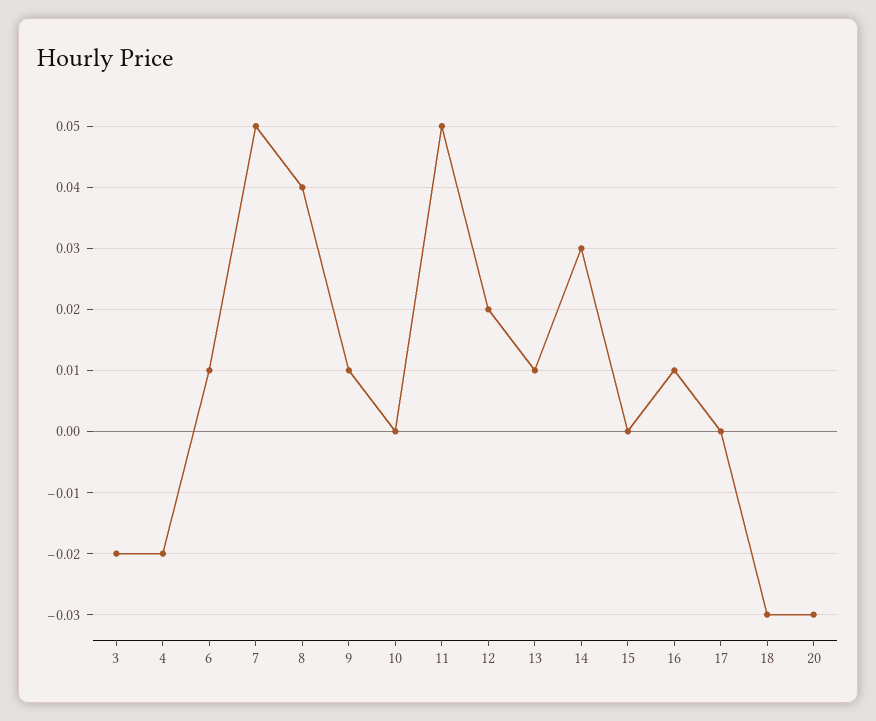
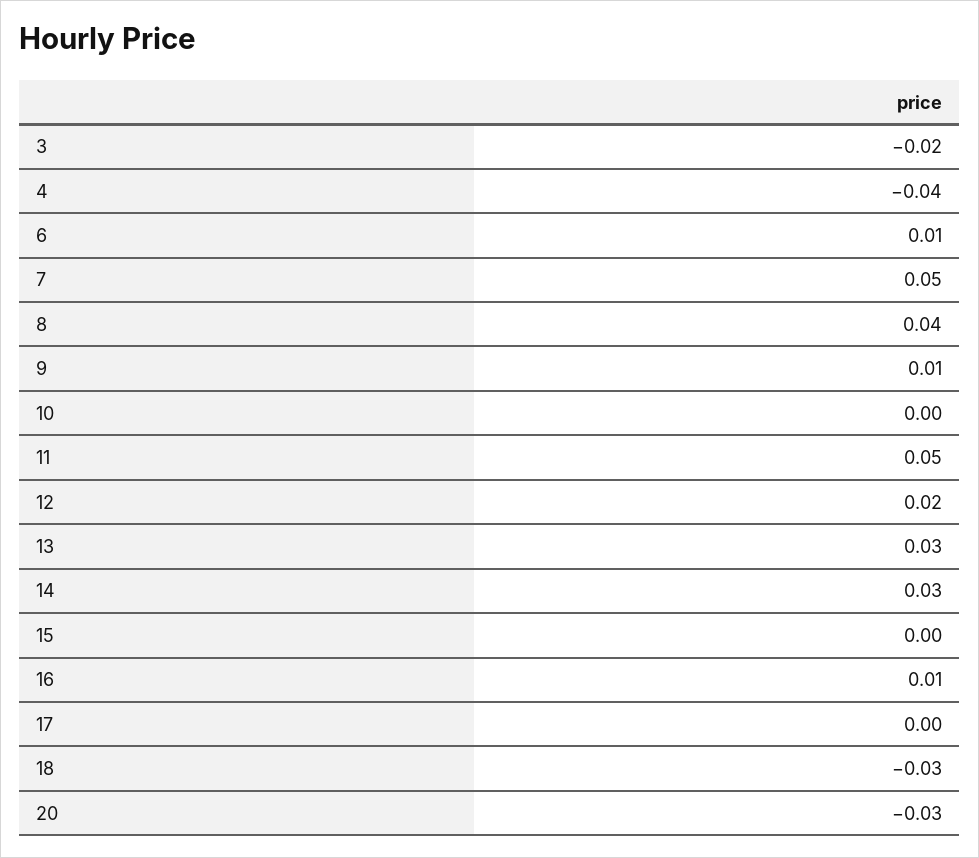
4: -0.02 -> -0.04
13: 0.01 -> 0.03

